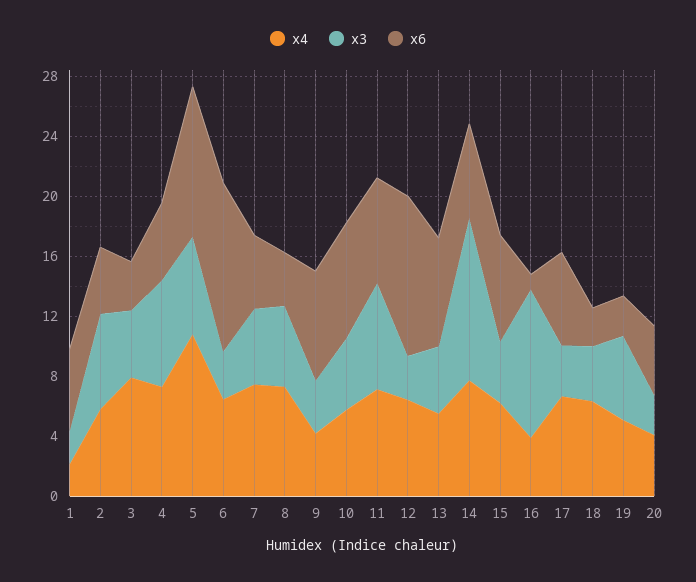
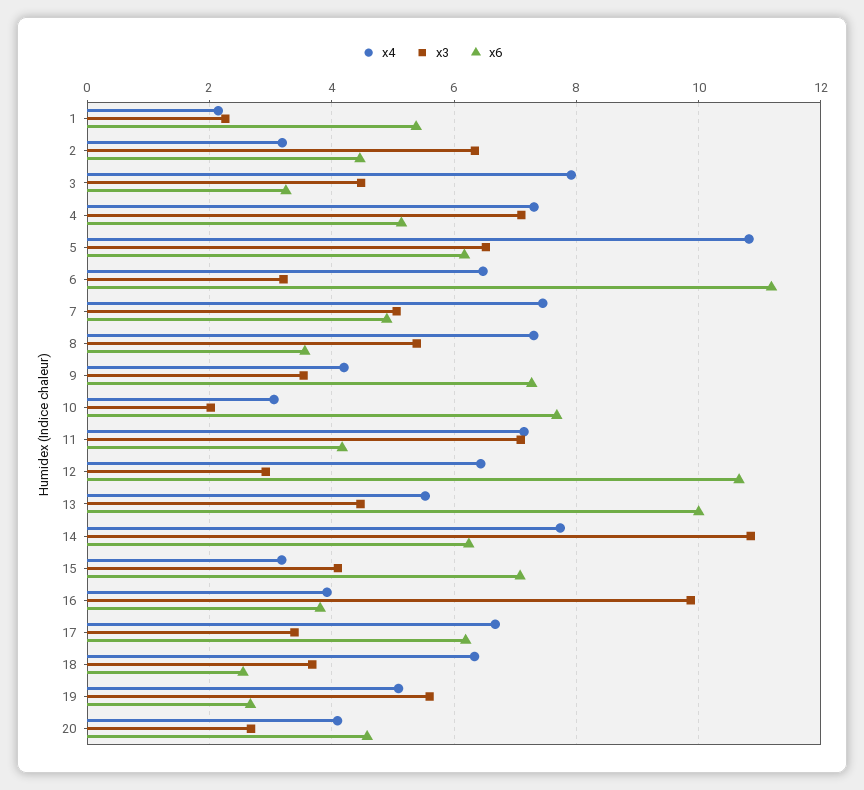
x4, 2: 6 -> 3.2
x6, 5: 10 -> 6.2
x4, 10: 6 -> 3
x3, 10: 5 -> 2
x6, 11: 7 -> 4.2
x6, 13: 7 -> 10
x4, 15: 6 -> 3.2
x6, 16: 1 -> 3.8

